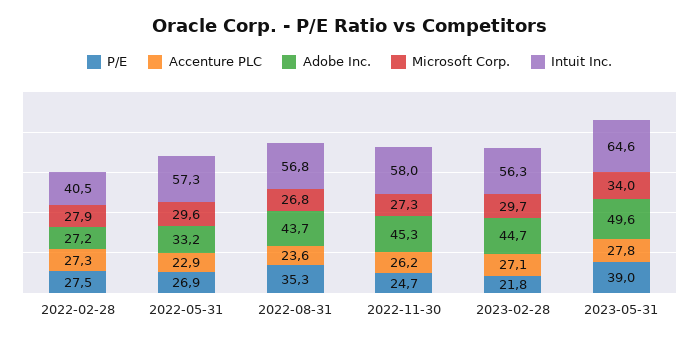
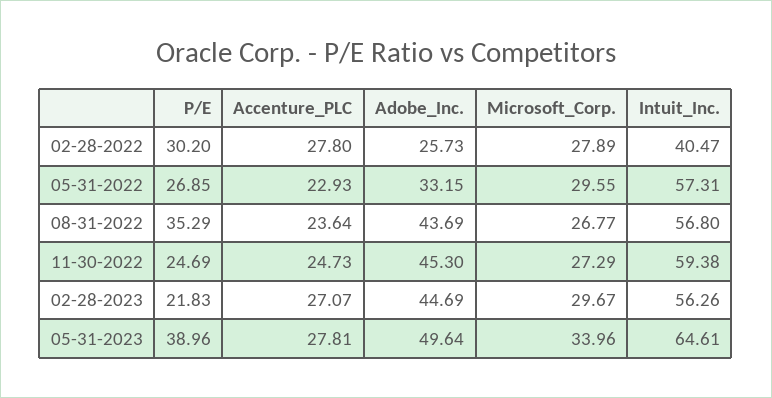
P/E, 2022-02-28: 27.5 -> 30.2
Accenture PLC, 2022-02-28: 27.3 -> 27.8
Adobe Inc., 2022-02-28: 27.2 -> 25.73
Accenture PLC, 2022-11-30: 26.2 -> 24.73
Intuit Inc., 2022-11-30: 58 -> 59.38

